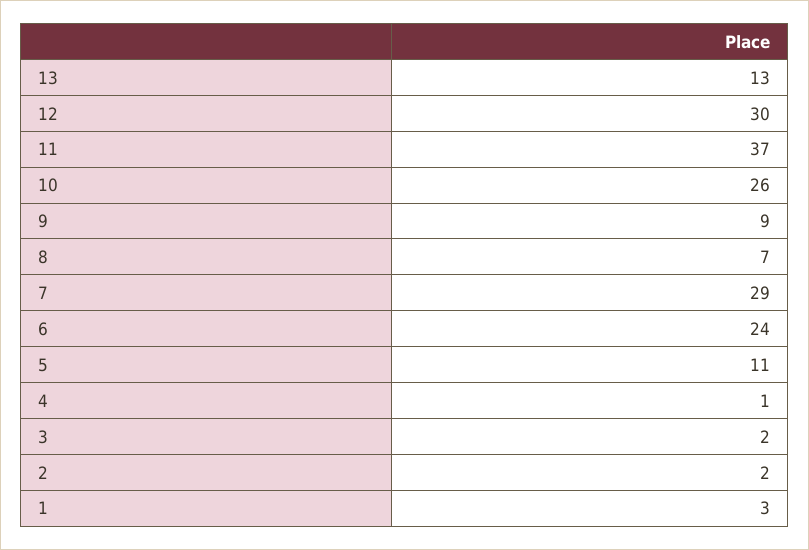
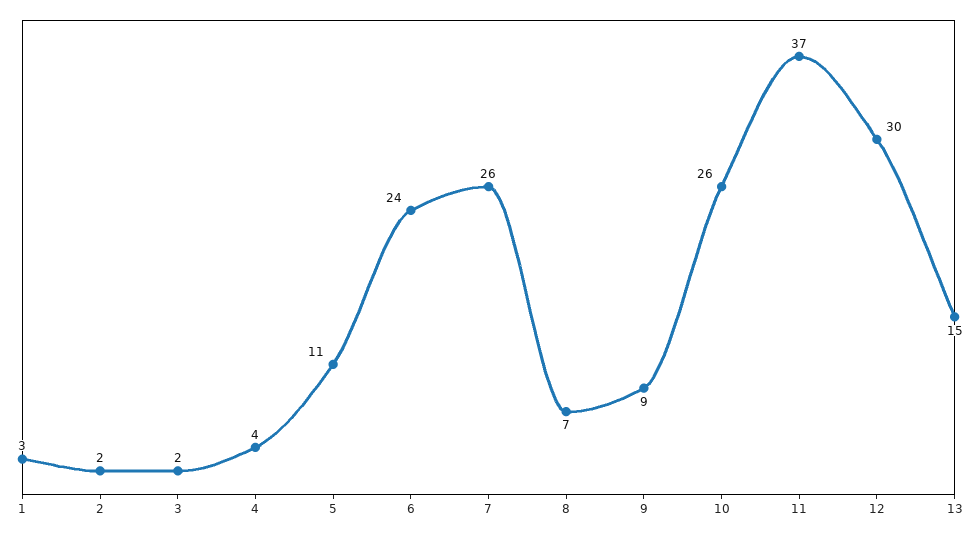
13: 13 -> 15
7: 29 -> 26
4: 1 -> 4

